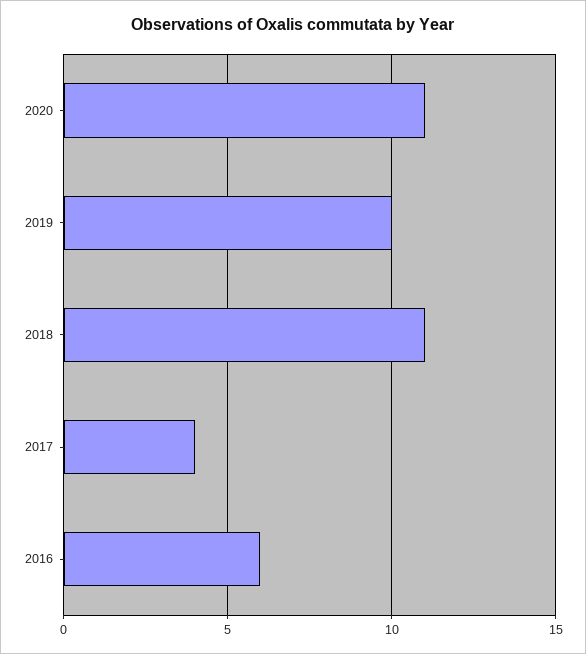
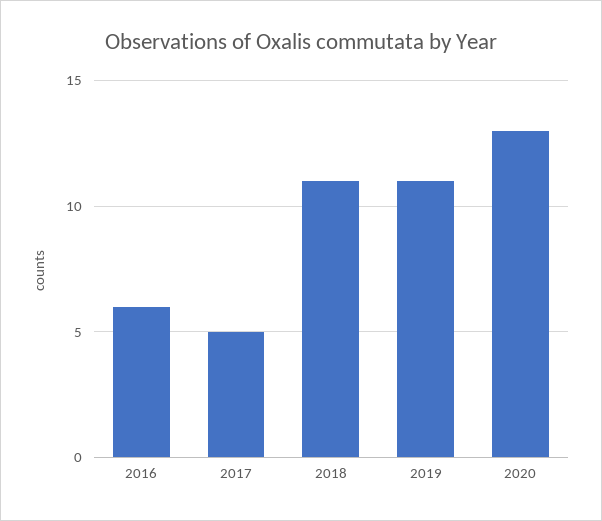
2020: 11 -> 13
2019: 10 -> 11
2017: 4 -> 5

